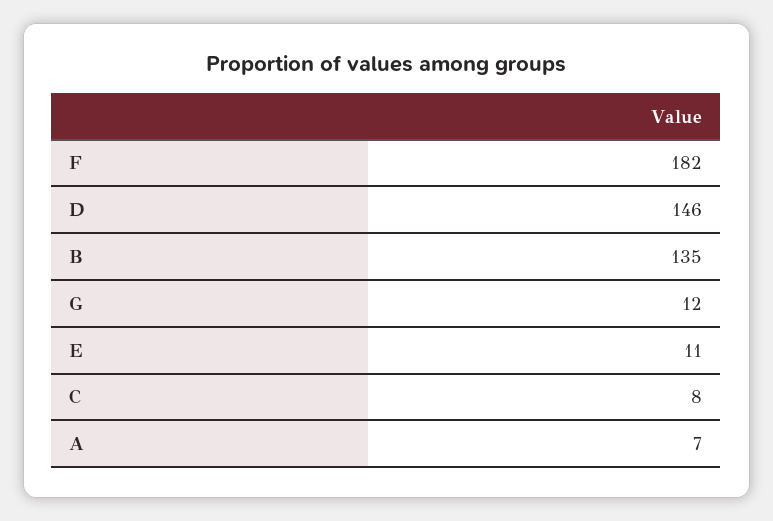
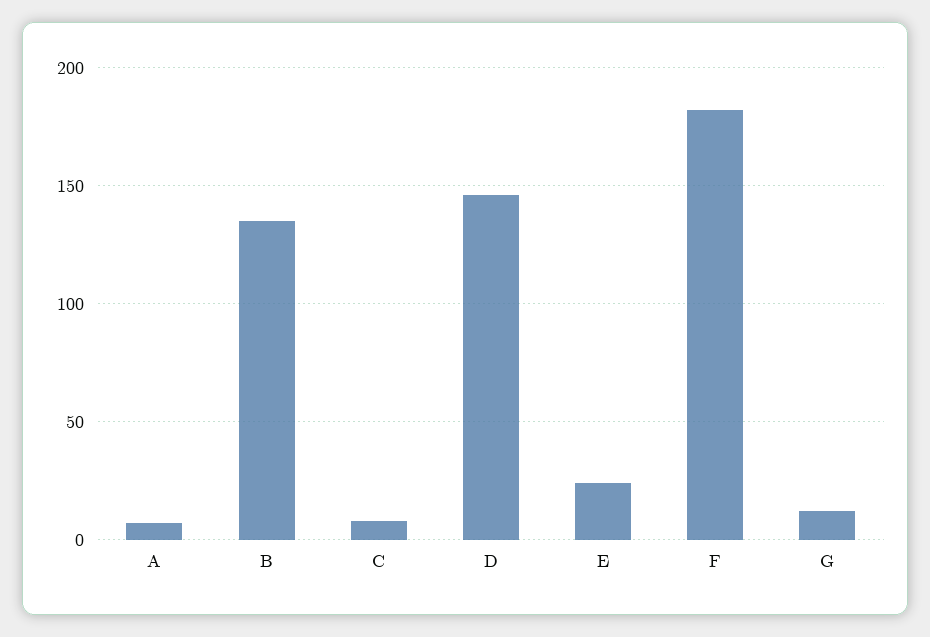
E: 11 -> 25

